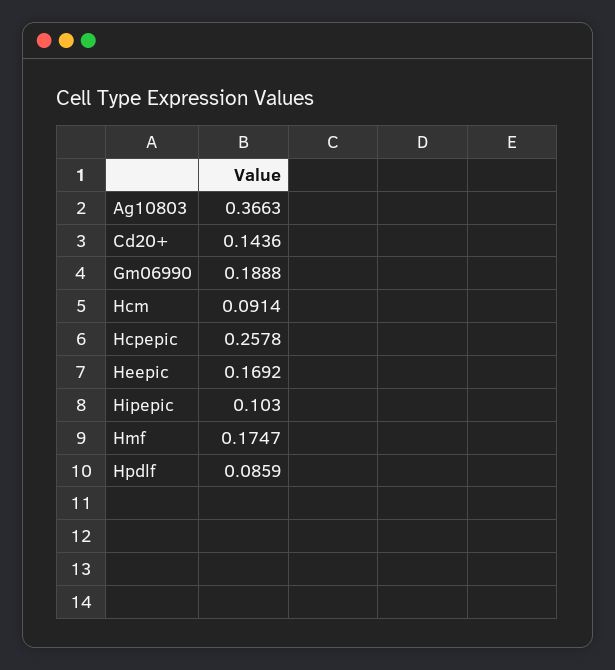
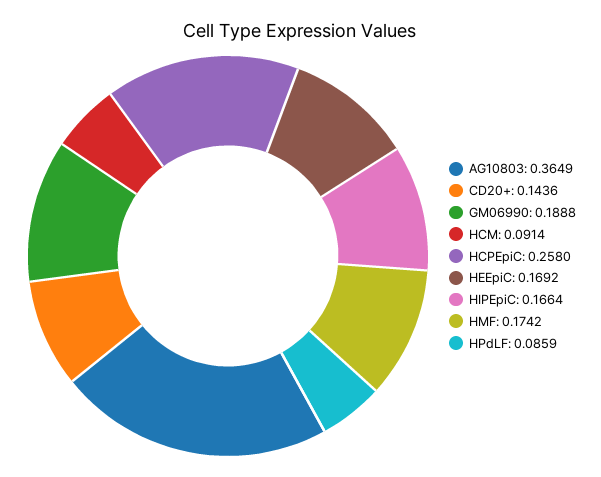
Ag10803: 0.3663 -> 0.3649
Hcpepic: 0.2578 -> 0.258
Hipepic: 0.103 -> 0.1664
Hmf: 0.1747 -> 0.1742

